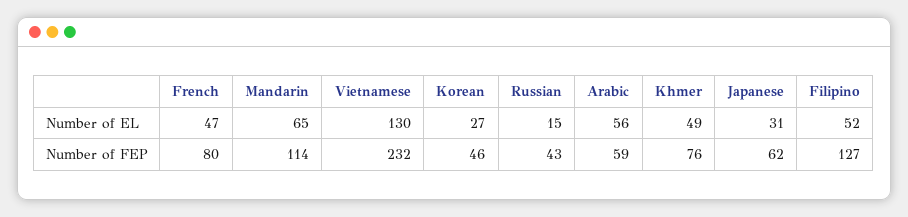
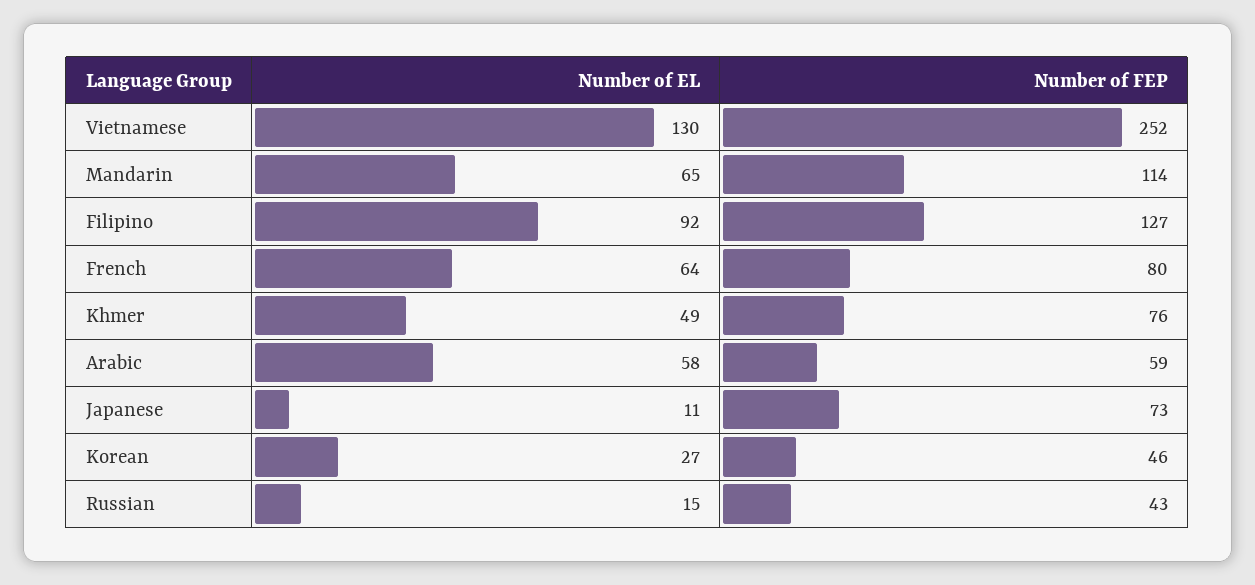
French, Number of EL: 47 -> 64
Arabic, Number of EL: 56 -> 58
Japanese, Number of EL: 31 -> 11
Filipino, Number of EL: 52 -> 92
Vietnamese, Number of FEP: 232 -> 252
Japanese, Number of FEP: 62 -> 73

